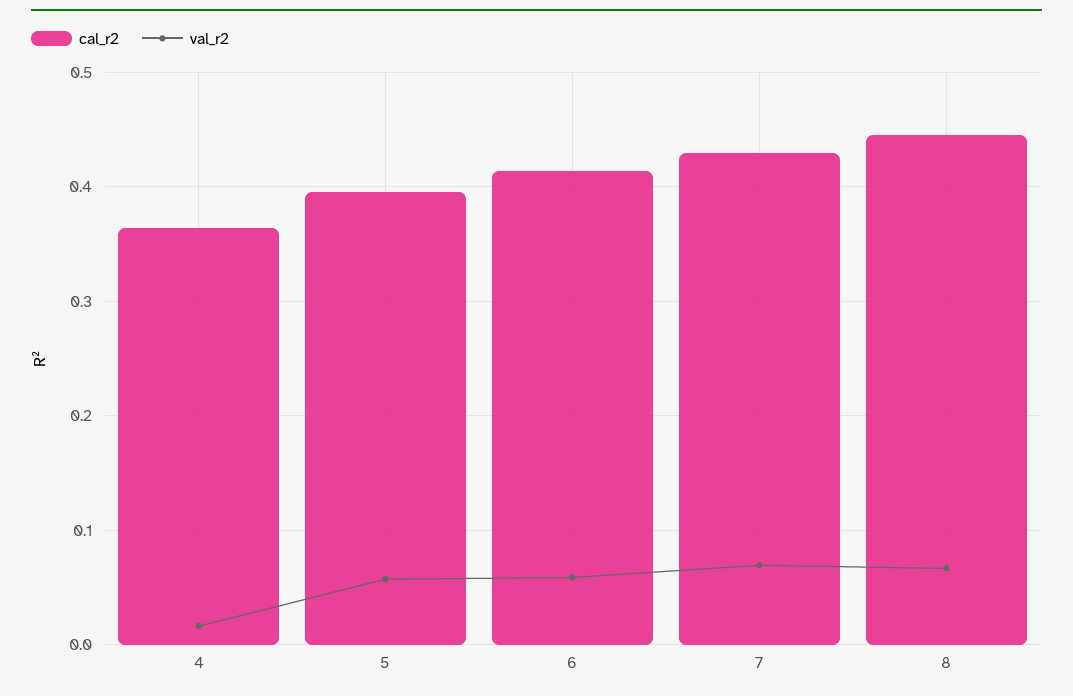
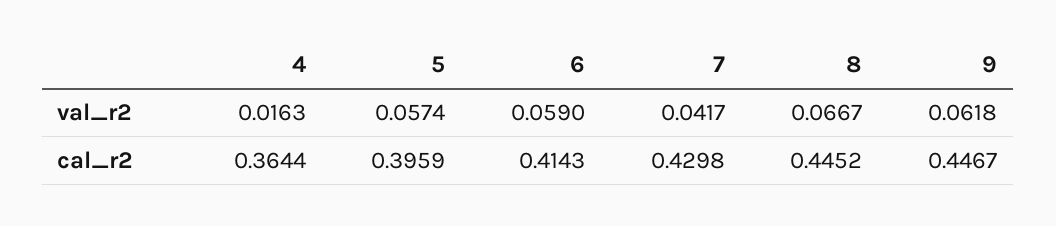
val_r2, 7: 0.07 -> 0.0417
val_r2, 9: none -> 0.0618
cal_r2, 9: none -> 0.4467

